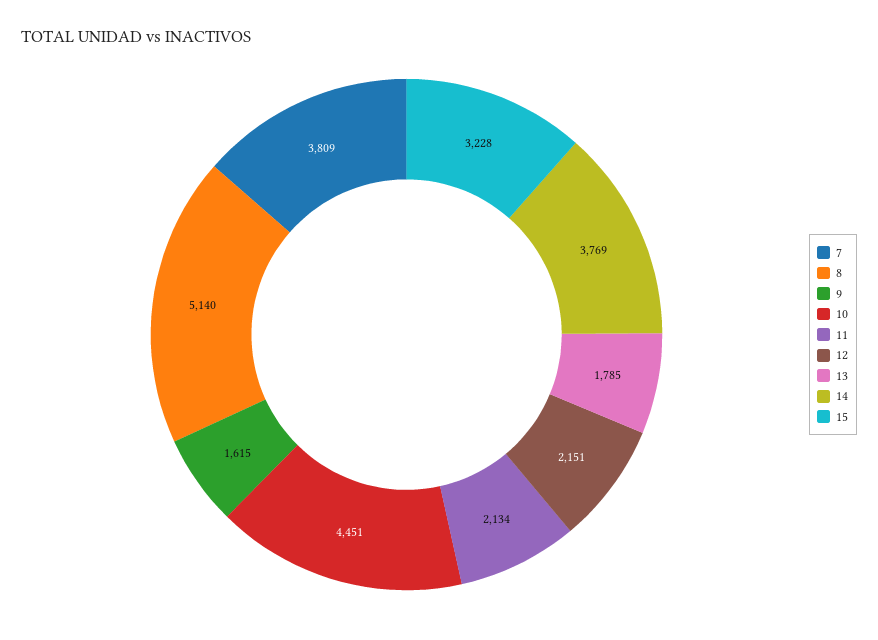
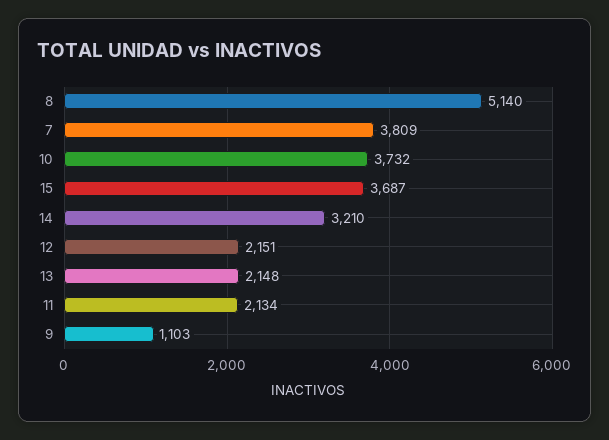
9: 1615 -> 1103
10: 4451 -> 3732
13: 1785 -> 2148
14: 3769 -> 3210
15: 3228 -> 3687

